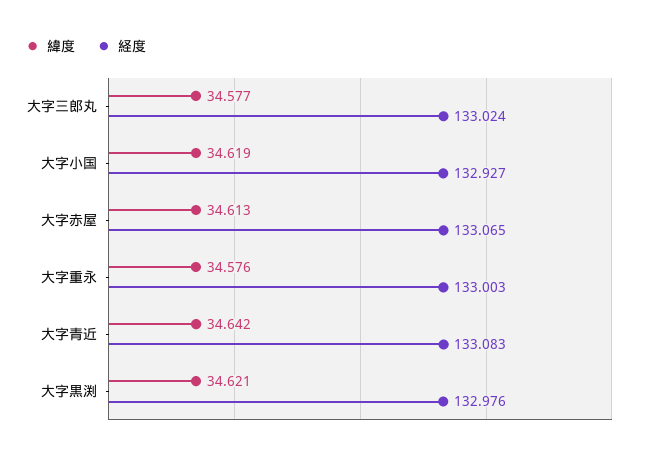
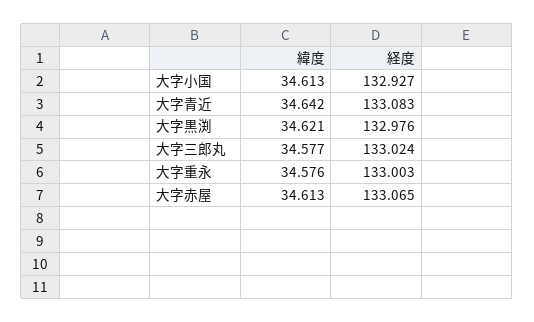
緯度, 大字小国: 34.619 -> 34.613

